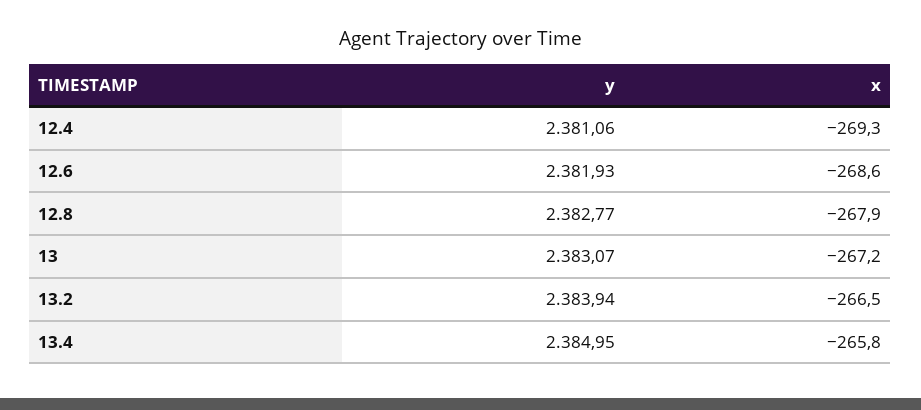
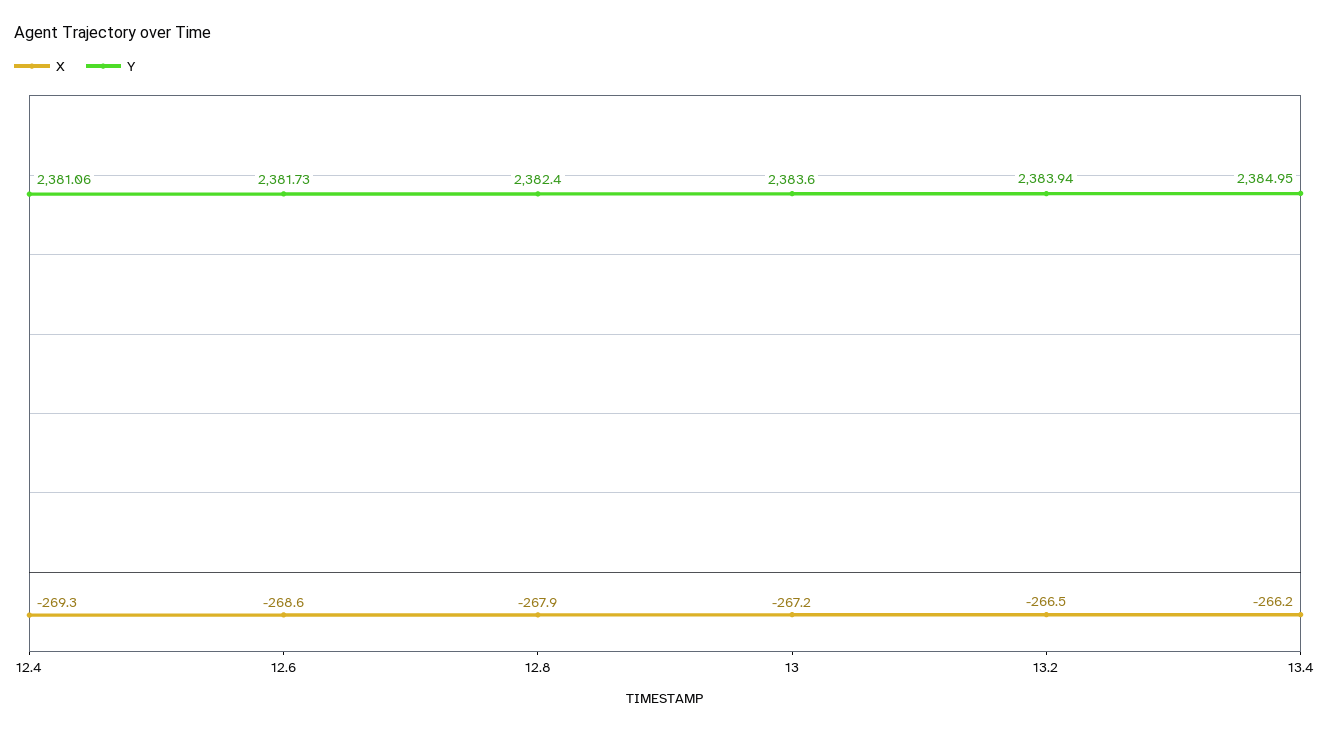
y, 12.6: 2381.93 -> 2381.73
y, 12.8: 2382.77 -> 2382.4
y, 13: 2383.07 -> 2383.6
x, 13.4: -265.8 -> -266.2

